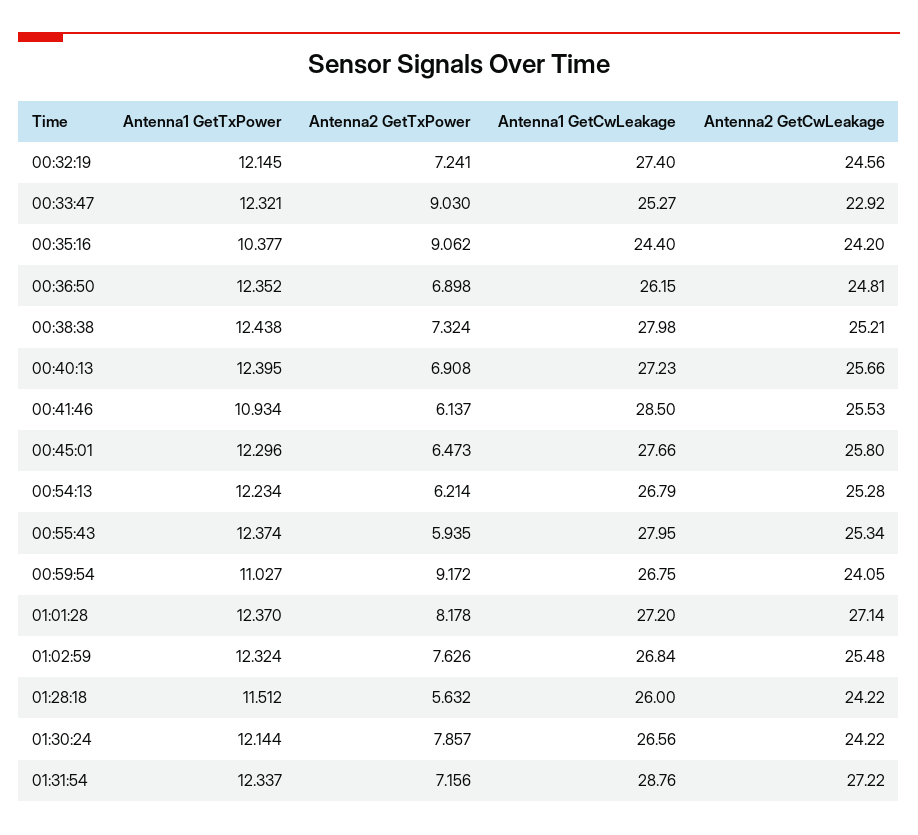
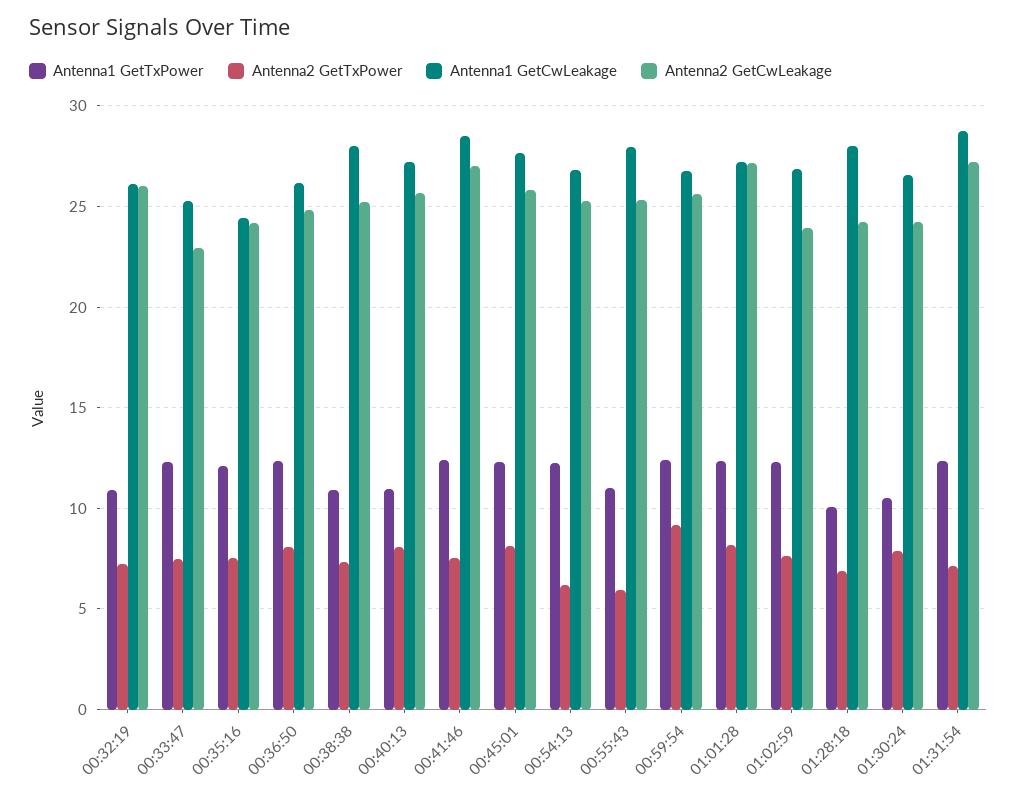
Antenna1 GetTxPower, 00:32:19: 12.145 -> 11
Antenna1 GetCwLeakage, 00:32:19: 27.4 -> 26
Antenna2 GetCwLeakage, 00:32:19: 24.56 -> 26
Antenna2 GetTxPower, 00:33:47: 9.03 -> 7.5
Antenna1 GetTxPower, 00:35:16: 10.377 -> 12
Antenna2 GetTxPower, 00:35:16: 9.062 -> 7.5
Antenna2 GetTxPower, 00:36:50: 6.898 -> 8
Antenna1 GetTxPower, 00:38:38: 12.438 -> 11
Antenna1 GetTxPower, 00:40:13: 12.395 -> 11
Antenna2 GetTxPower, 00:40:13: 6.908 -> 8
Antenna1 GetTxPower, 00:41:46: 10.934 -> 12.5
Antenna2 GetTxPower, 00:41:46: 6.137 -> 7.5
Antenna2 GetCwLeakage, 00:41:46: 25.53 -> 27
Antenna2 GetTxPower, 00:45:01: 6.473 -> 8
Antenna1 GetTxPower, 00:55:43: 12.374 -> 11
Antenna1 GetTxPower, 00:59:54: 11.027 -> 12.5
Antenna2 GetCwLeakage, 00:59:54: 24.05 -> 25.5
Antenna2 GetCwLeakage, 01:02:59: 25.48 -> 24
Antenna1 GetTxPower, 01:28:18: 11.512 -> 10
Antenna2 GetTxPower, 01:28:18: 5.632 -> 7
Antenna1 GetCwLeakage, 01:28:18: 26 -> 28
Antenna1 GetTxPower, 01:30:24: 12.144 -> 10.5

